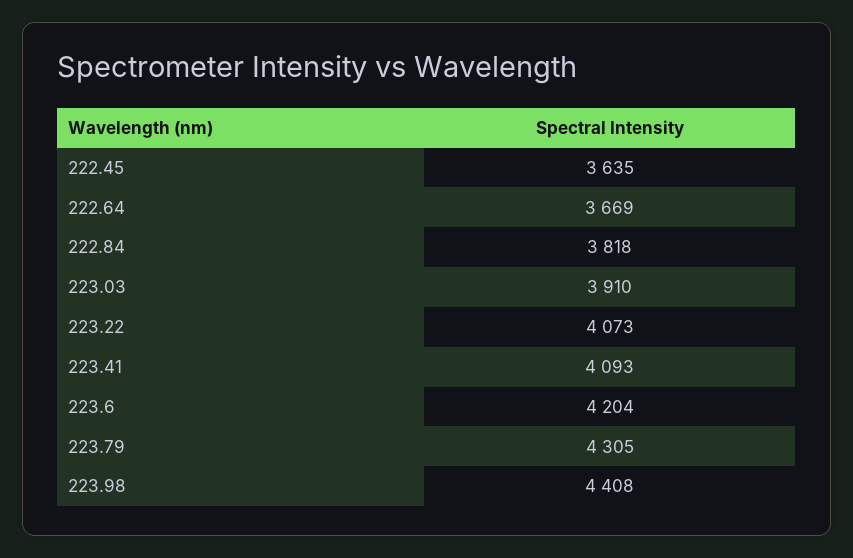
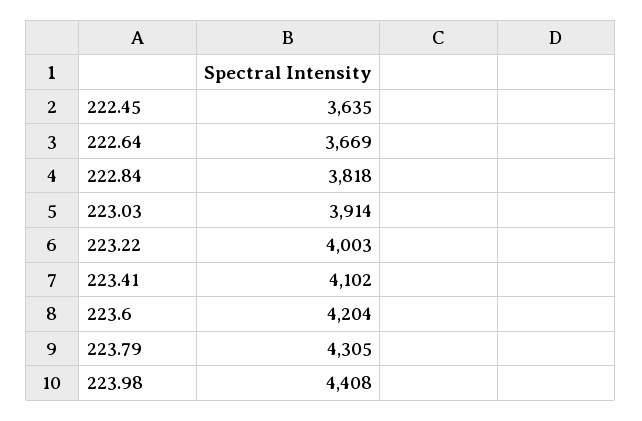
223.03: 3910 -> 3914
223.22: 4073 -> 4003
223.41: 4093 -> 4102

